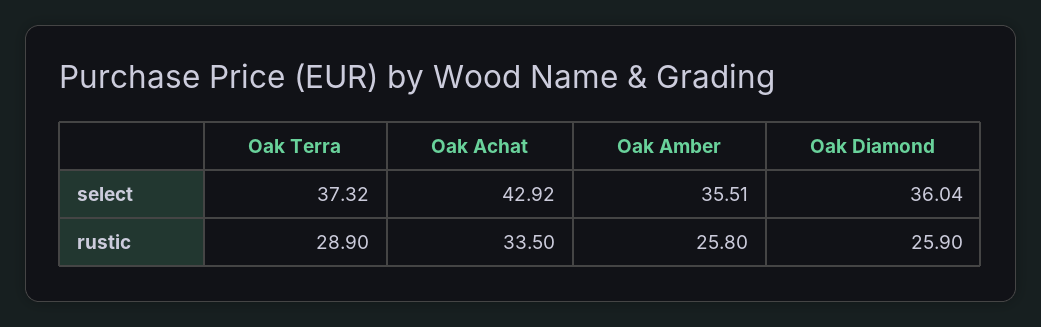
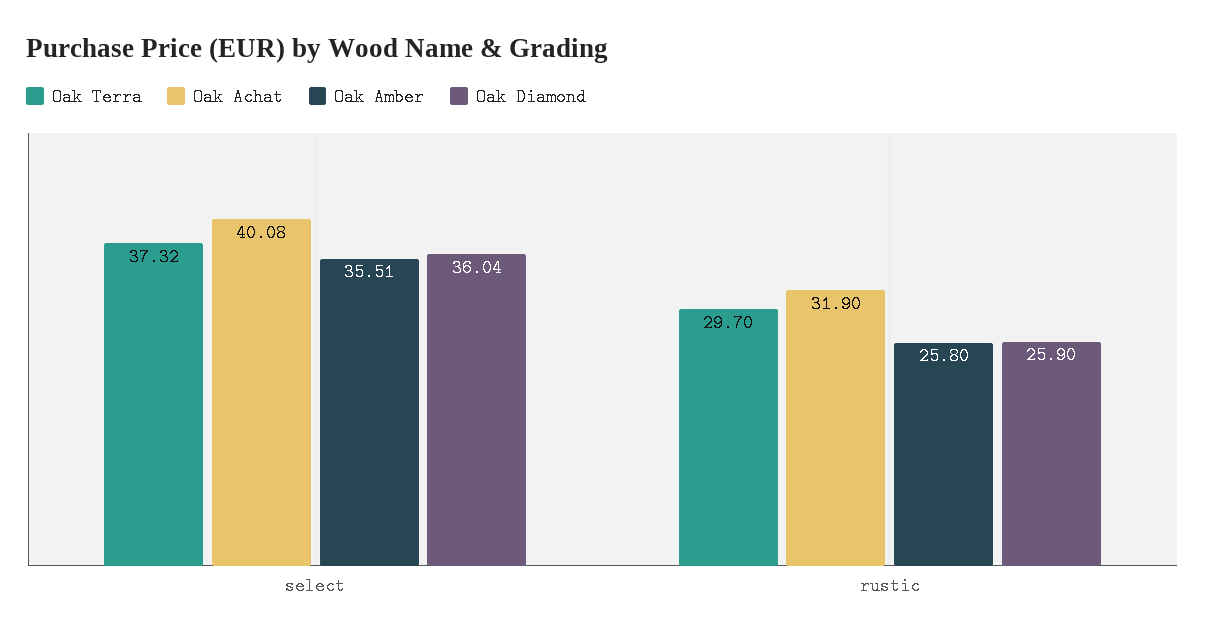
Oak Achat, select: 42.92 -> 40.08
Oak Terra, rustic: 28.9 -> 29.7
Oak Achat, rustic: 33.5 -> 31.9

